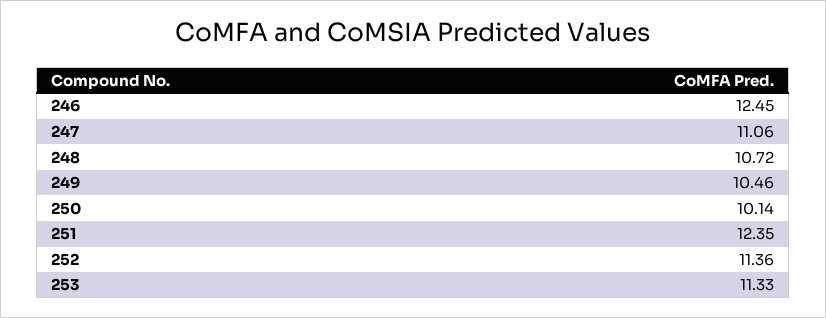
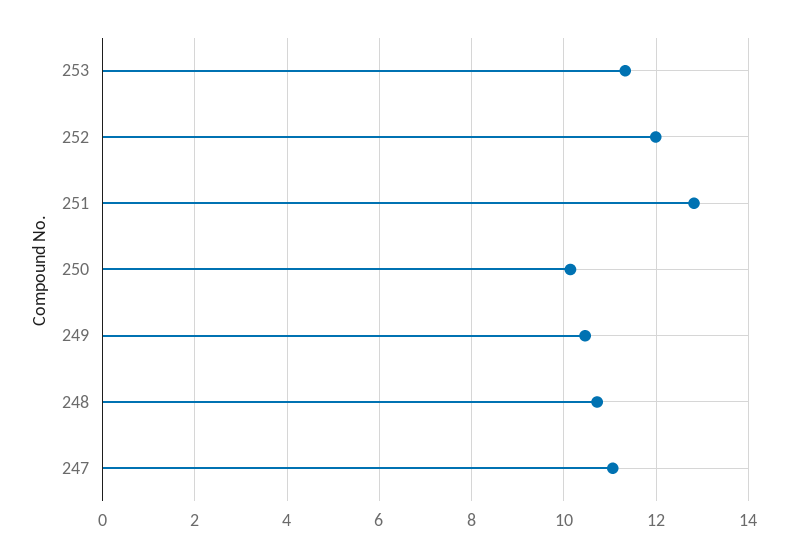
246: 12.45 -> none
251: 12.35 -> 12.8
252: 11.36 -> 12

